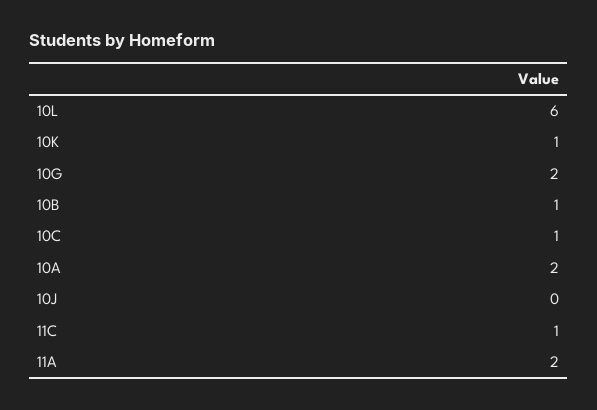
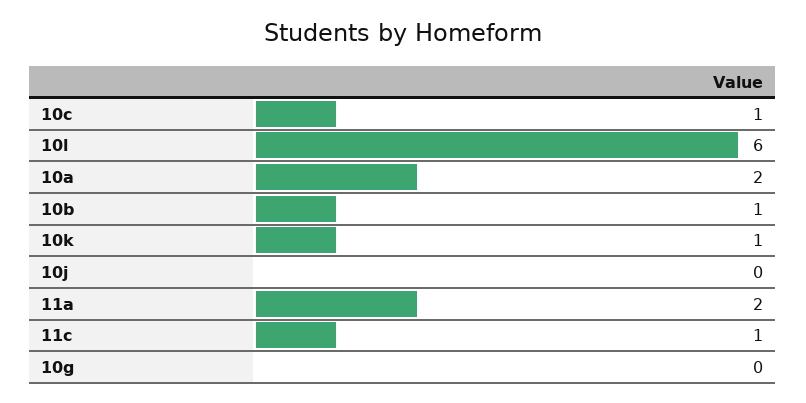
10G: 2 -> 0

